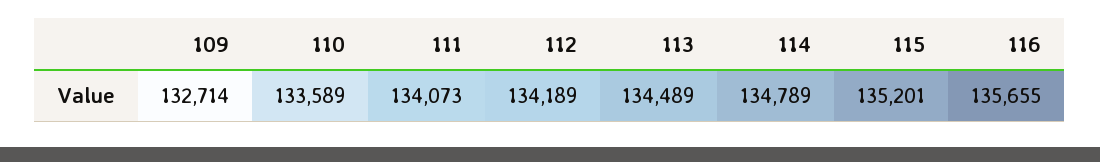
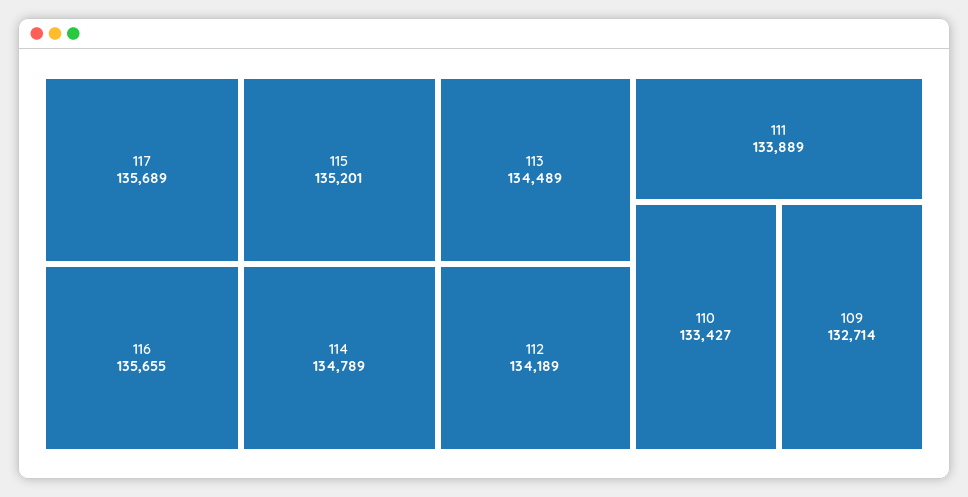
110: 133589 -> 133427
111: 134073 -> 133889
117: none -> 135689

